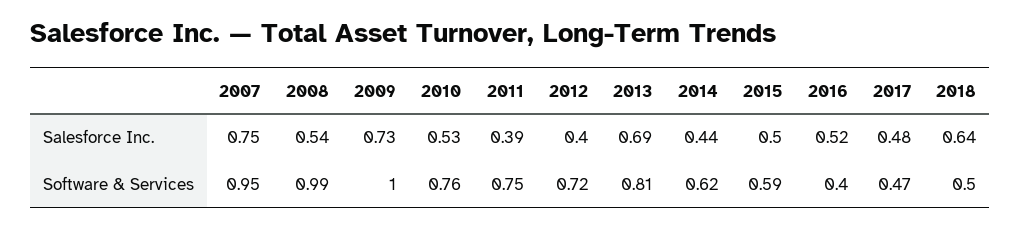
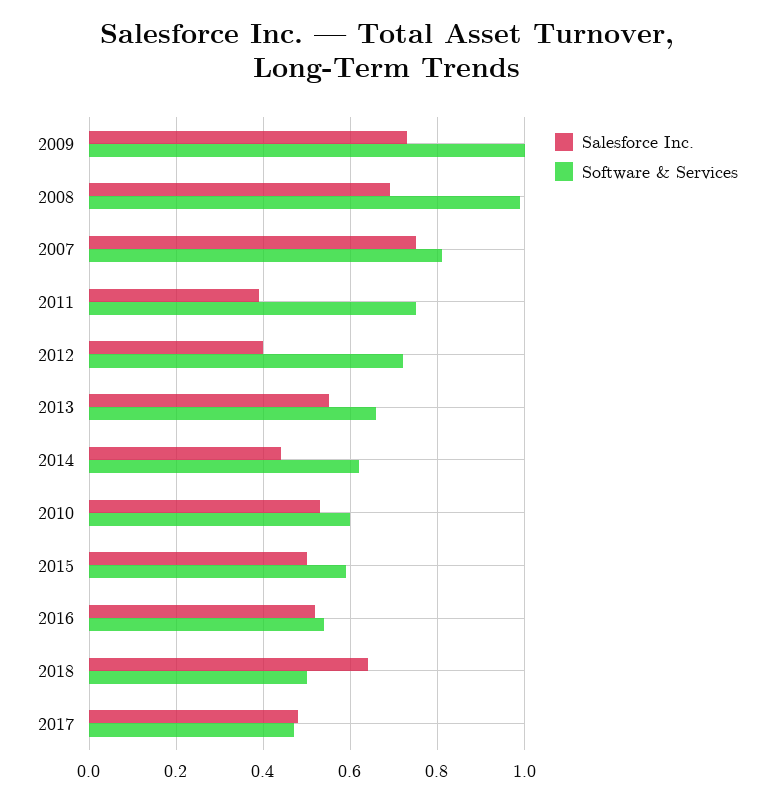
Salesforce Inc., 2008: 0.54 -> 0.7
Salesforce Inc., 2013: 0.69 -> 0.55
Software & Services, 2007: 0.95 -> 0.8
Software & Services, 2010: 0.76 -> 0.6
Software & Services, 2013: 0.81 -> 0.65
Software & Services, 2016: 0.4 -> 0.55

